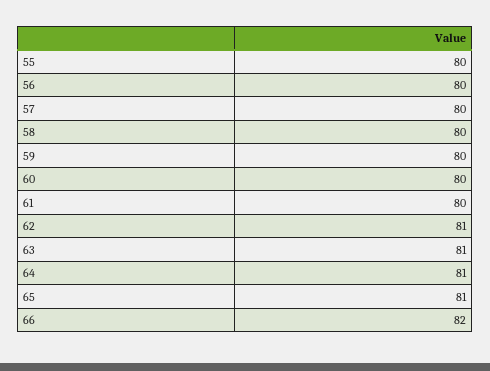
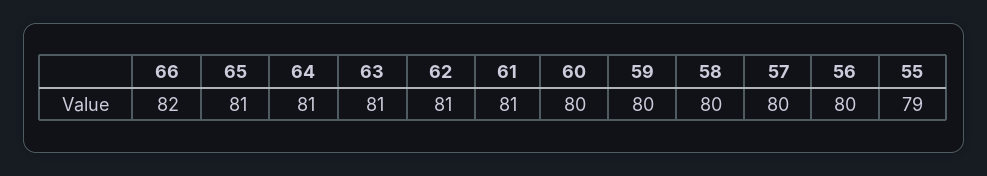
55: 80 -> 79
61: 80 -> 81

